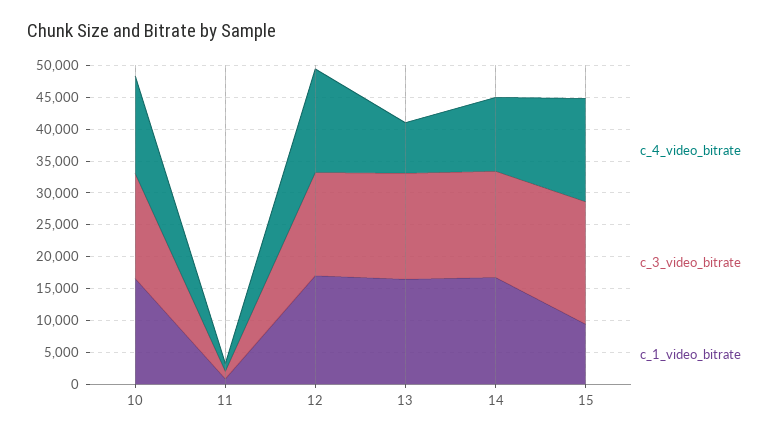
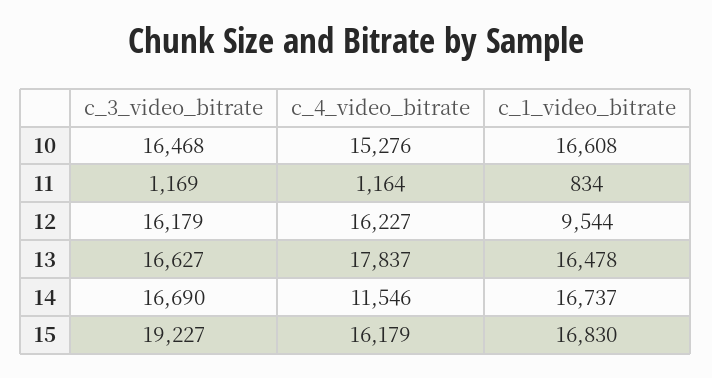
c_1_video_bitrate, 12: 17500 -> 9544
c_4_video_bitrate, 13: 7500 -> 17837
c_1_video_bitrate, 15: 10000 -> 16830

